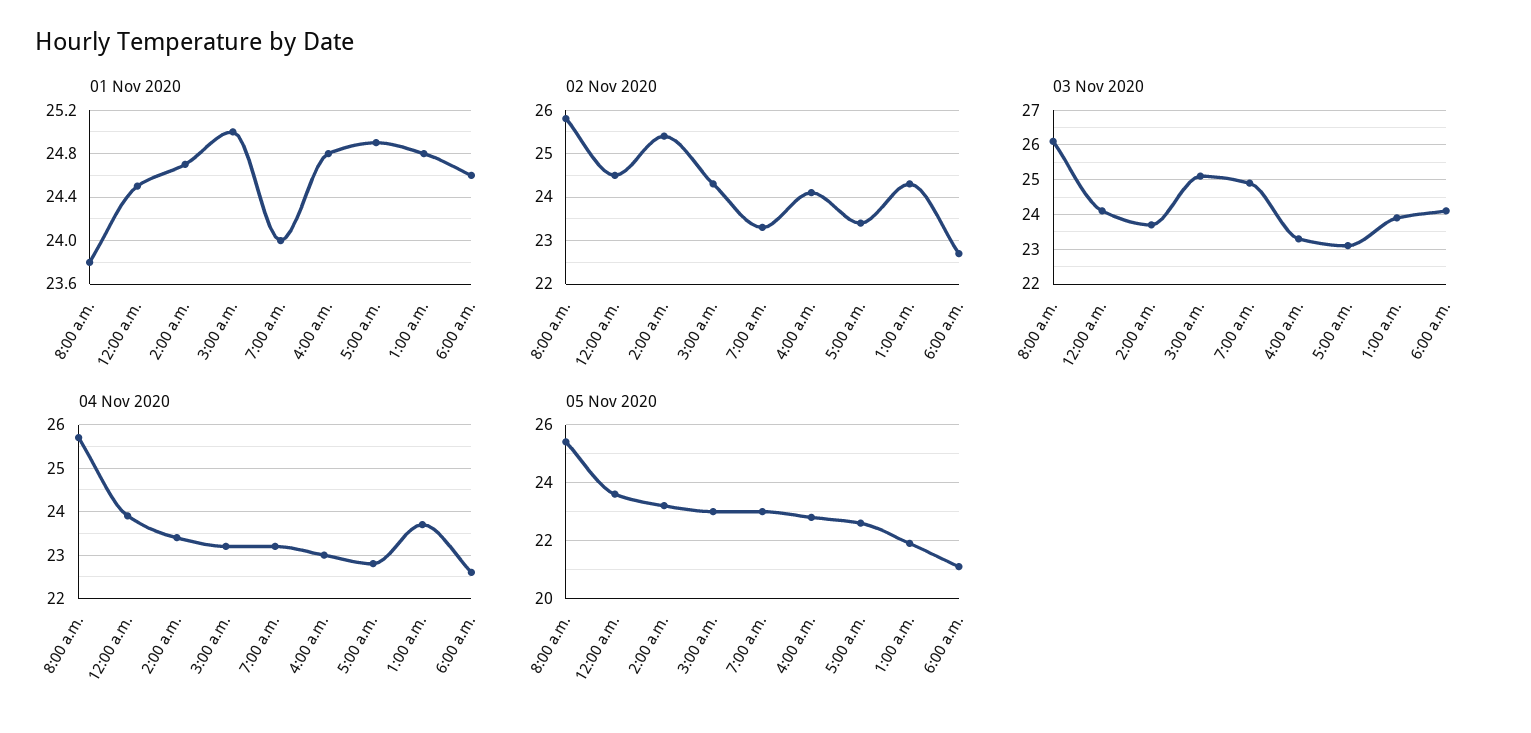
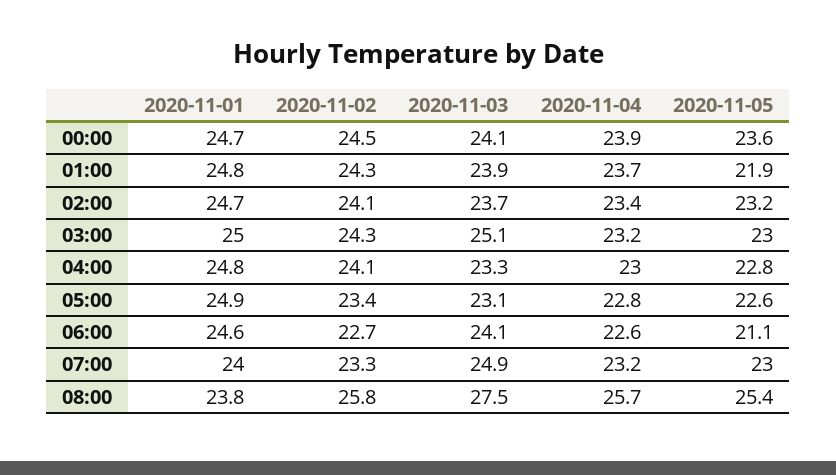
01 Nov 2020, 12:00 a.m.: 24.5 -> 24.7
02 Nov 2020, 2:00 a.m.: 25.5 -> 24.1
03 Nov 2020, 8:00 a.m.: 26 -> 27.5

